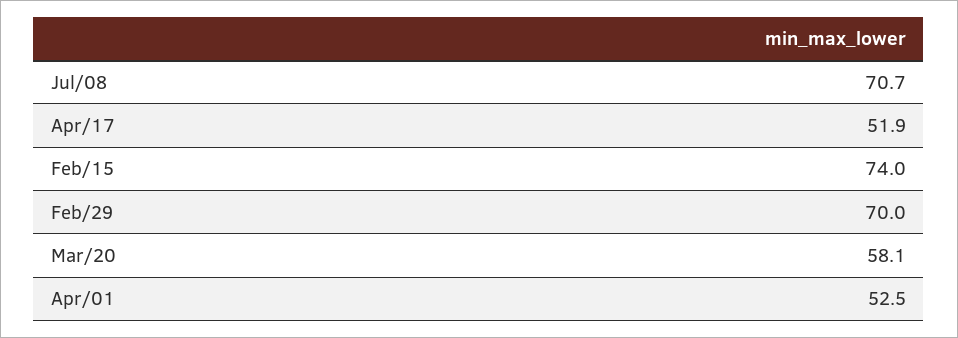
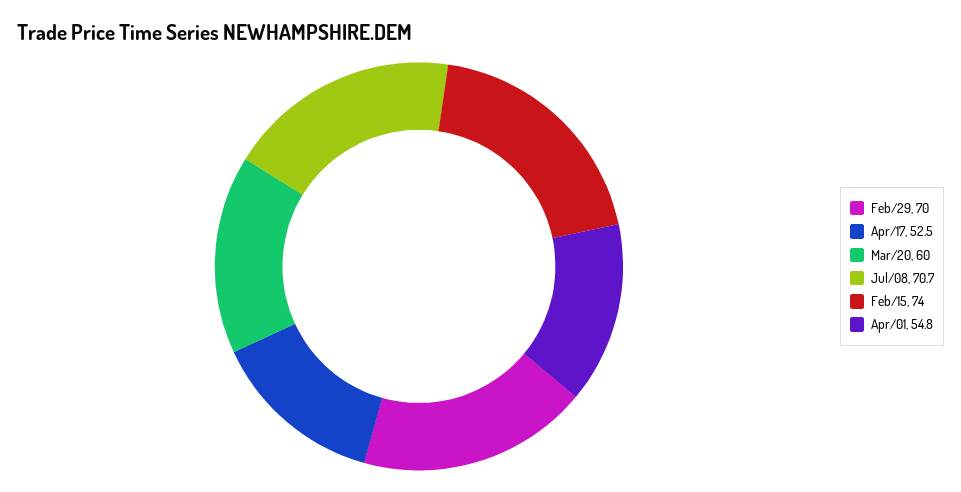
Apr/17: 51.9 -> 52.5
Mar/20: 58.1 -> 60
Apr/01: 52.5 -> 54.8

